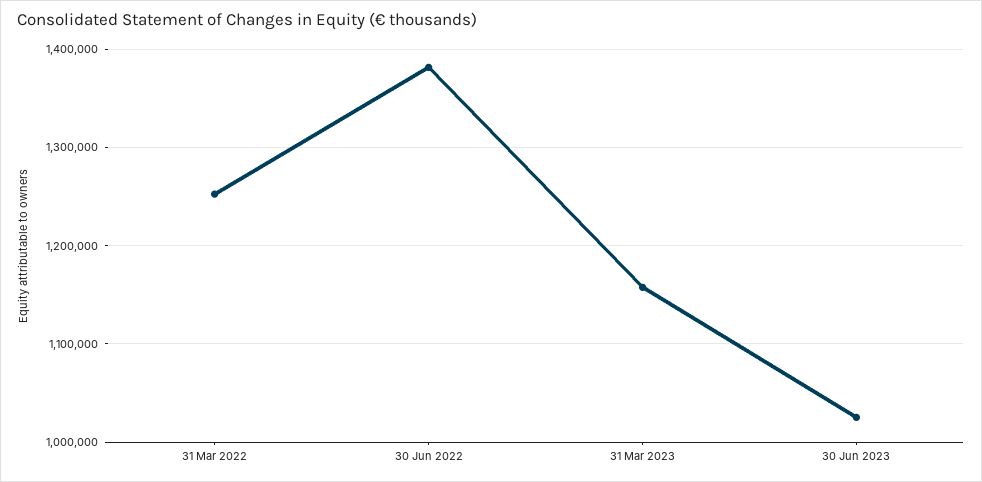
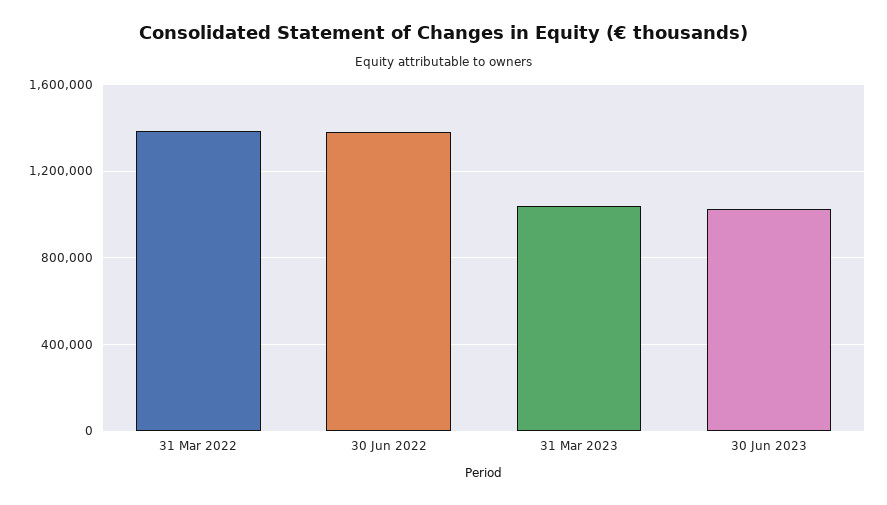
31 Mar 2022: 1250000 -> 1400000
31 Mar 2023: 1160000 -> 1050000

